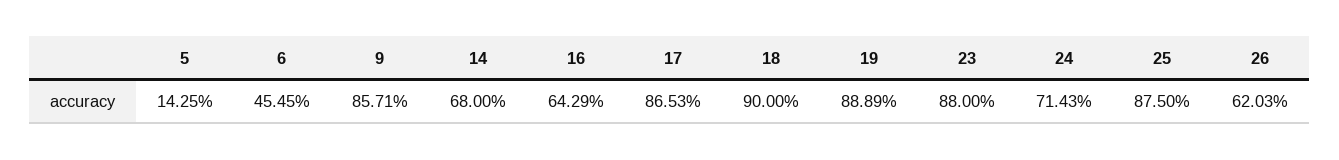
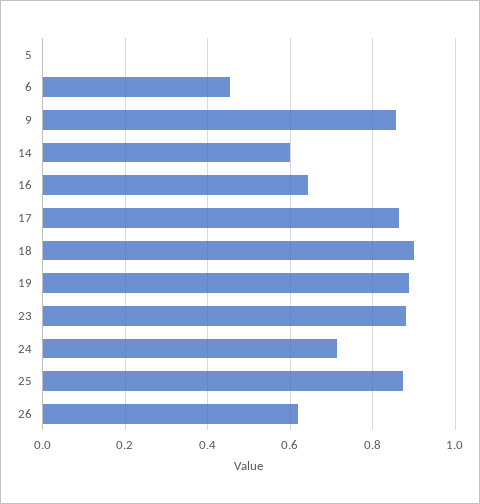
5: 0.1425 -> 0
14: 0.68 -> 0.6

